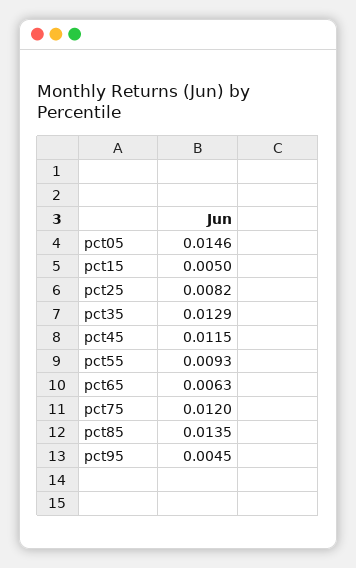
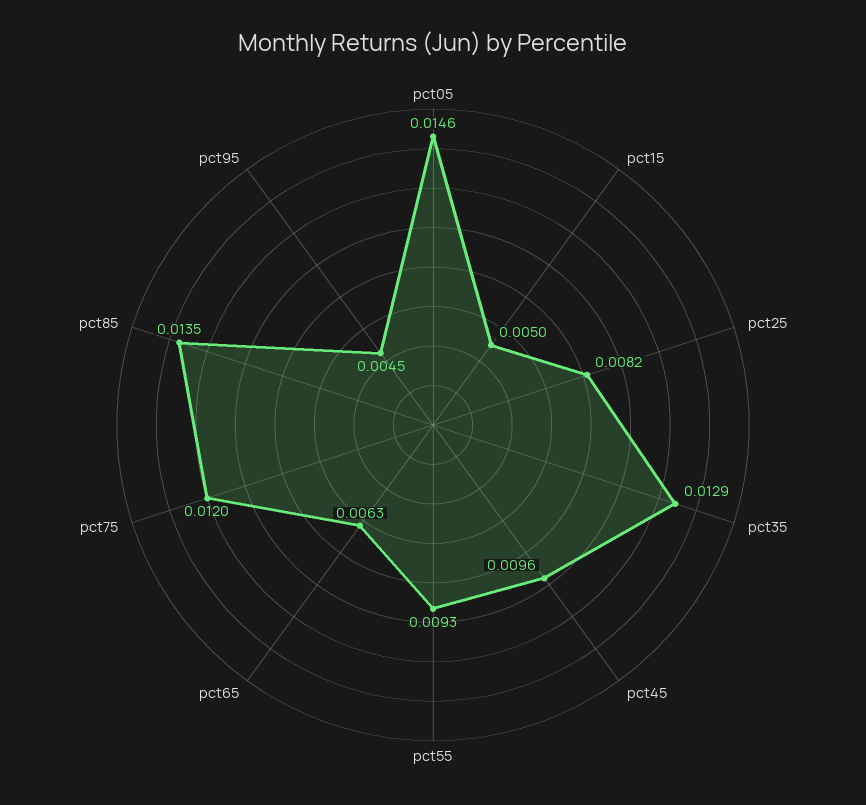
pct45: 0.0115 -> 0.0096

